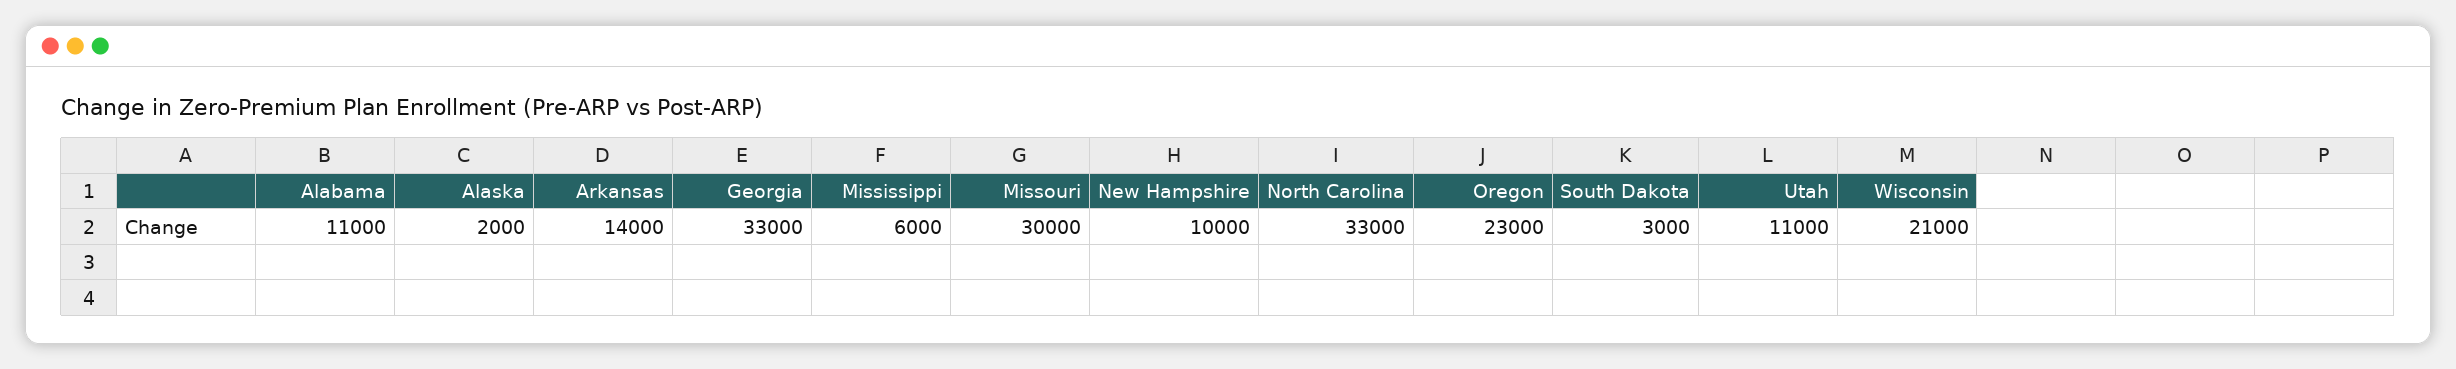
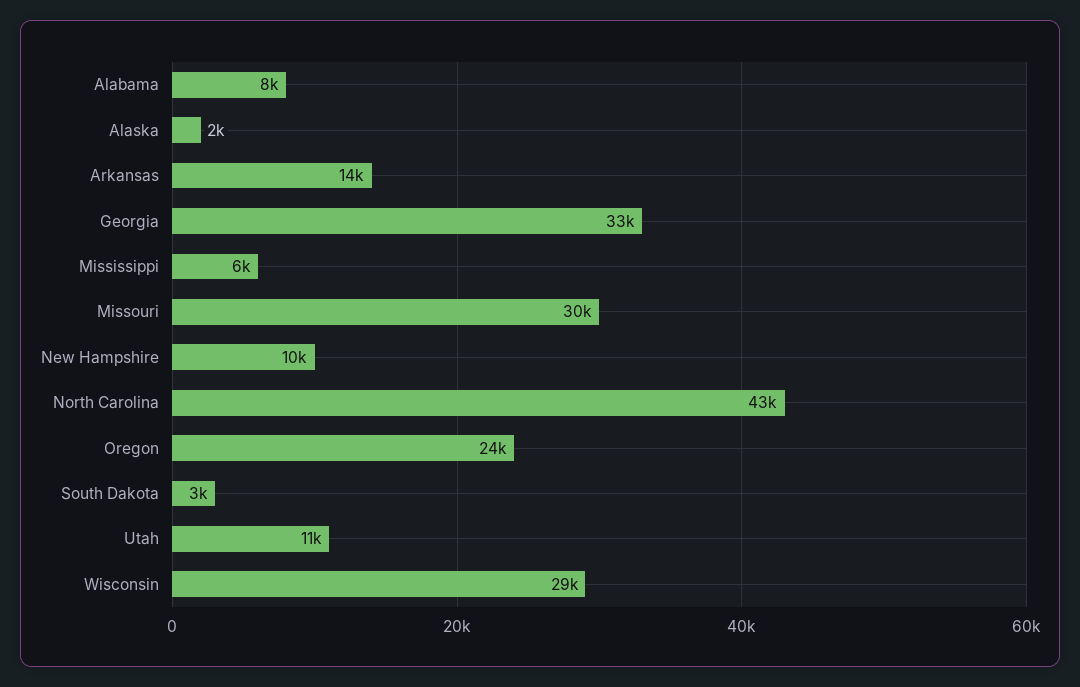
Alabama: 11000 -> 8000
North Carolina: 33000 -> 43000
Oregon: 23000 -> 24000
Wisconsin: 21000 -> 29000

